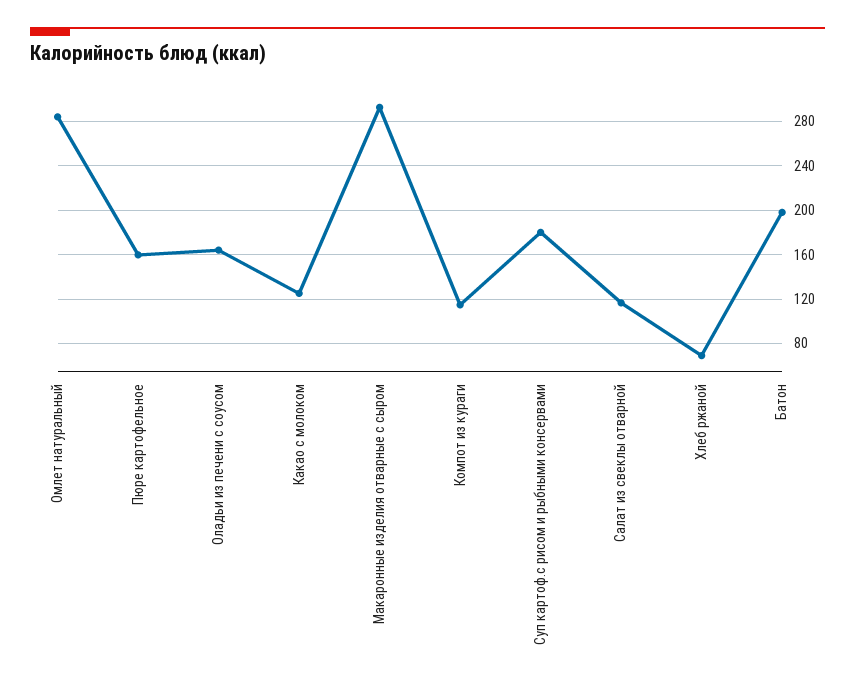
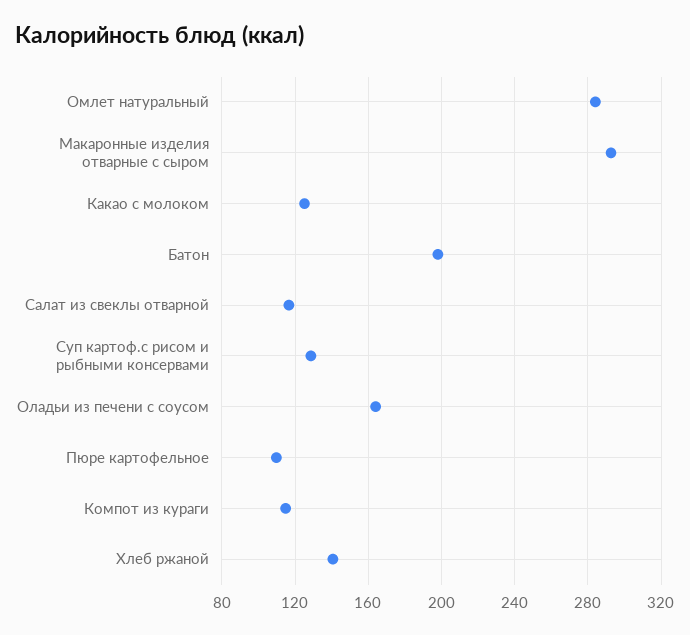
Пюре картофельное: 160 -> 110
Суп картоф.с рисом и рыбными консервами: 180 -> 130
Хлеб ржаной: 70 -> 140

